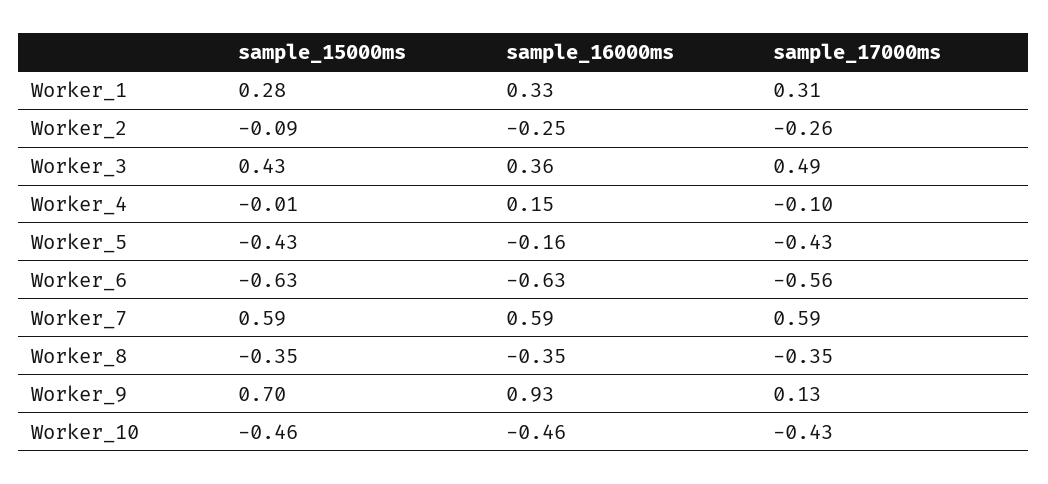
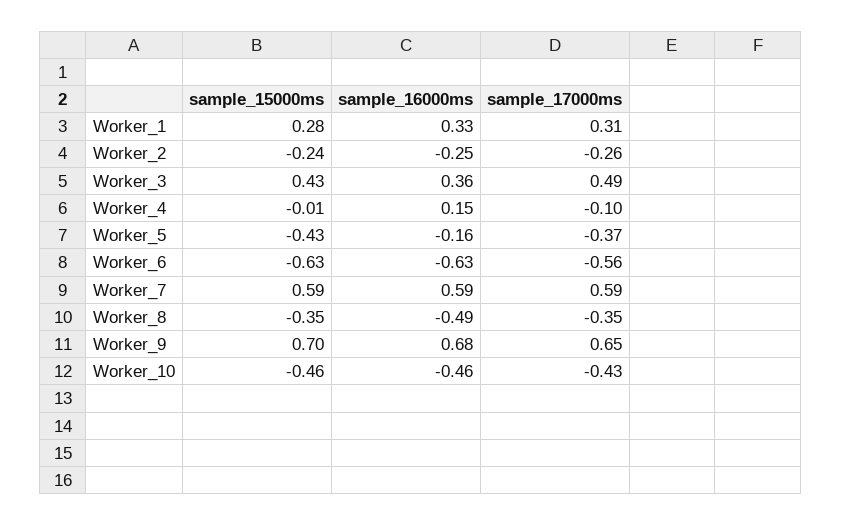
sample_15000ms, Worker_2: -0.09 -> -0.24
sample_17000ms, Worker_5: -0.43 -> -0.37
sample_16000ms, Worker_8: -0.35 -> -0.49
sample_16000ms, Worker_9: 0.93 -> 0.68
sample_17000ms, Worker_9: 0.13 -> 0.65

